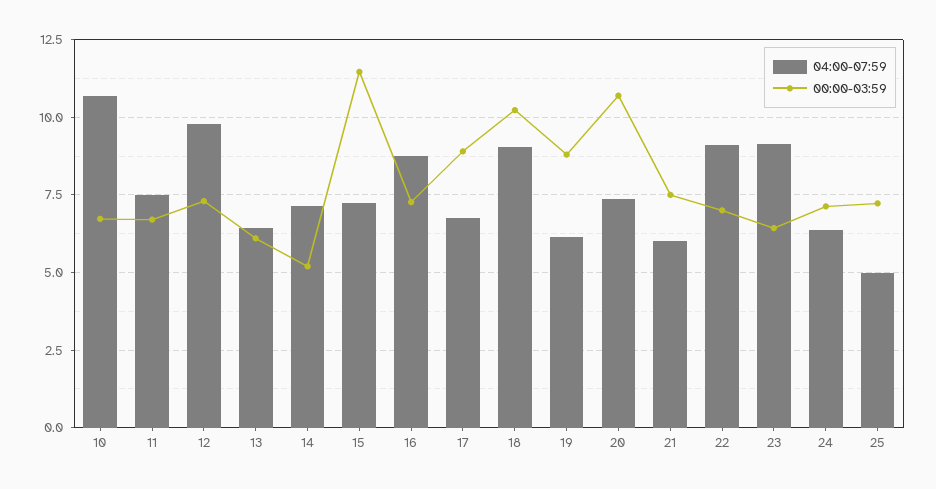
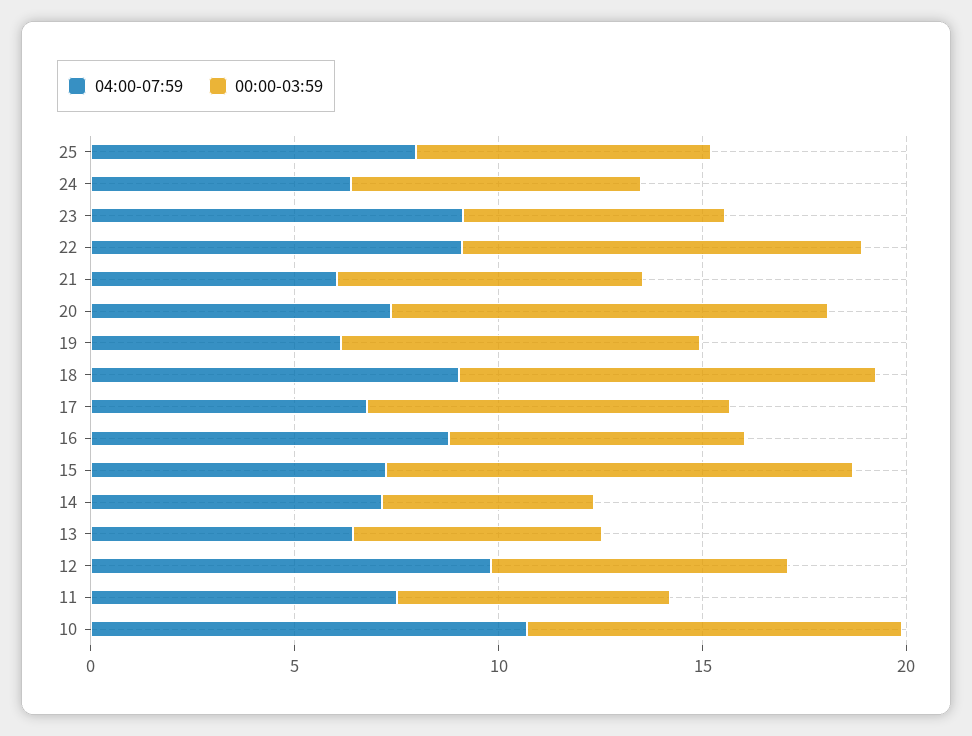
00:00-03:59, 10: 6.75 -> 9
00:00-03:59, 22: 7 -> 10
04:00-07:59, 25: 5 -> 8

